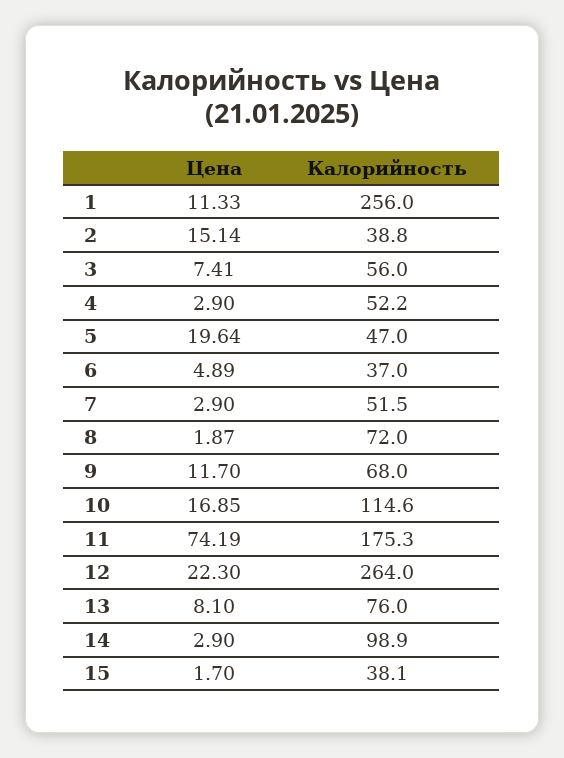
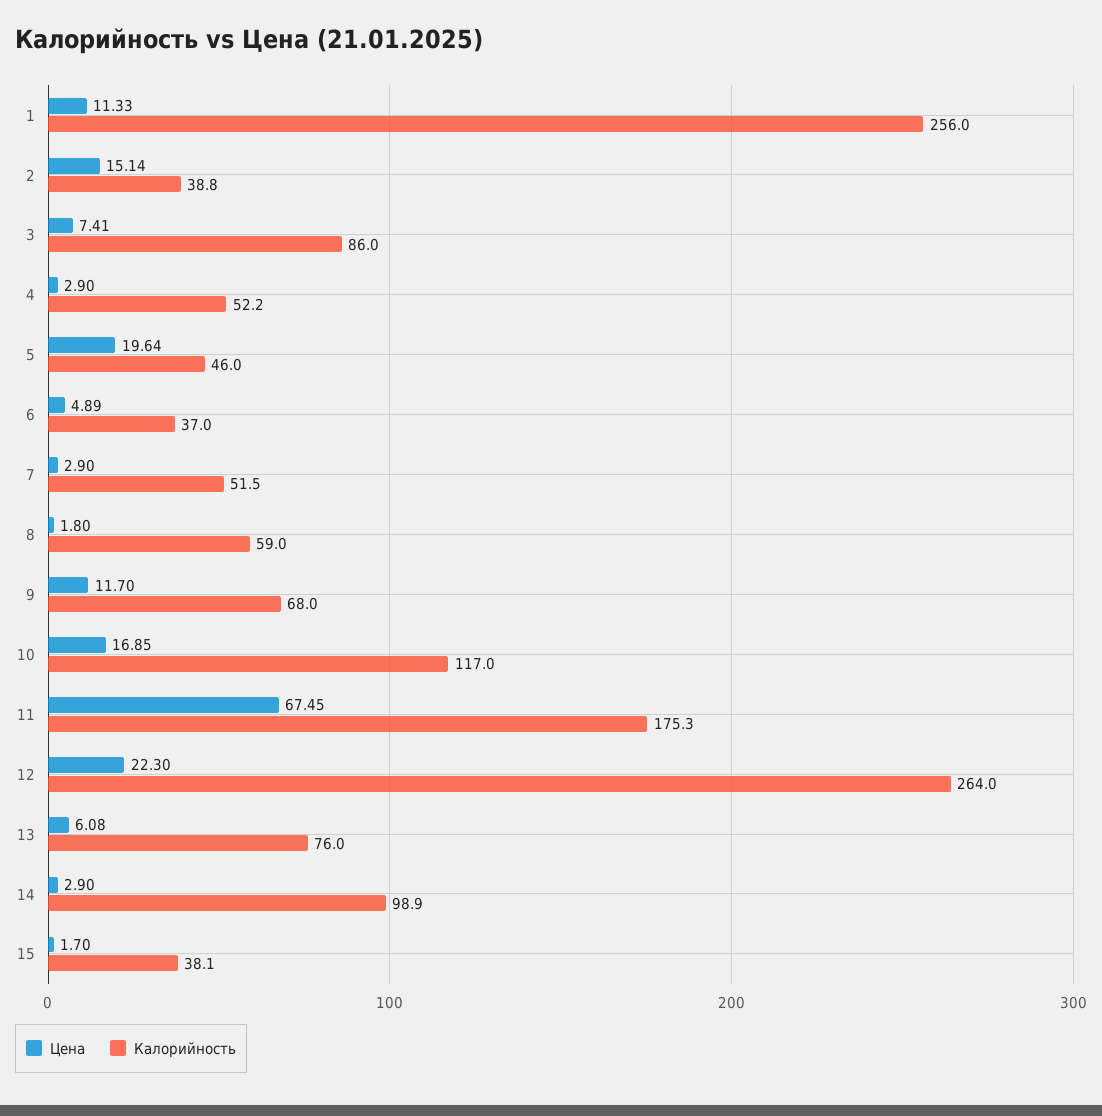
Калорийность, 3: 56 -> 86
Калорийность, 5: 47 -> 46
Цена, 8: 1.87 -> 1.8
Калорийность, 8: 72 -> 59
Калорийность, 10: 114.6 -> 117
Цена, 11: 74.19 -> 67.45
Цена, 13: 8.1 -> 6.08

